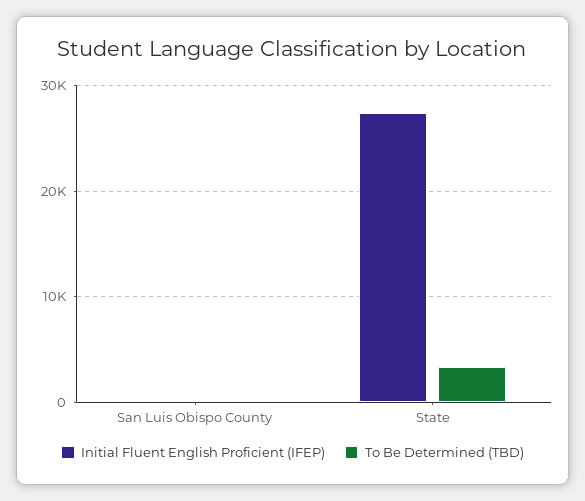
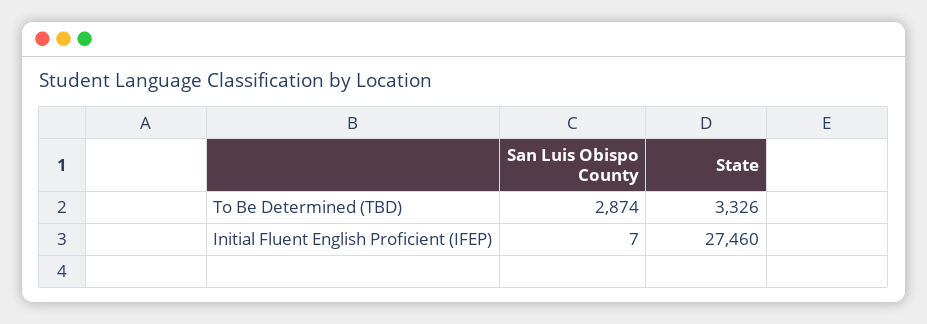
To Be Determined (TBD), San Luis Obispo County: 0 -> 2874

